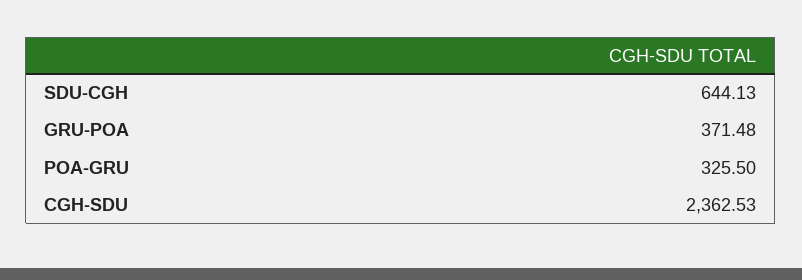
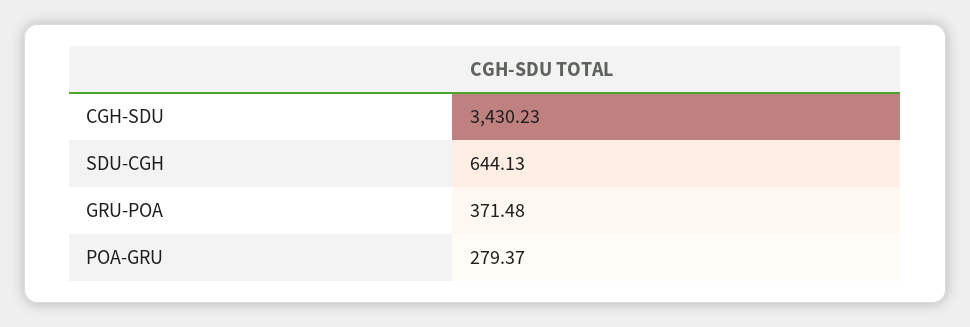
POA-GRU: 325.5 -> 279.37
CGH-SDU: 2362.53 -> 3430.23

